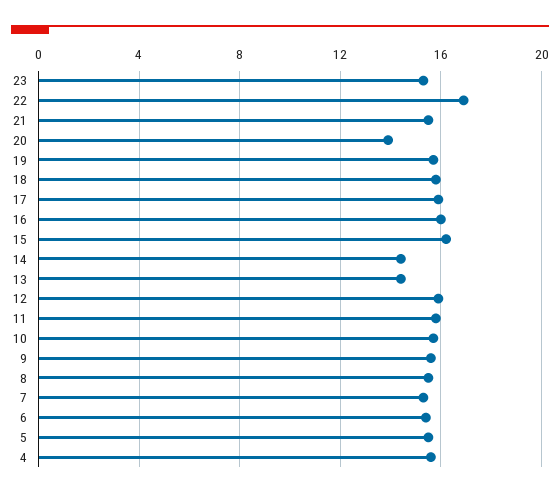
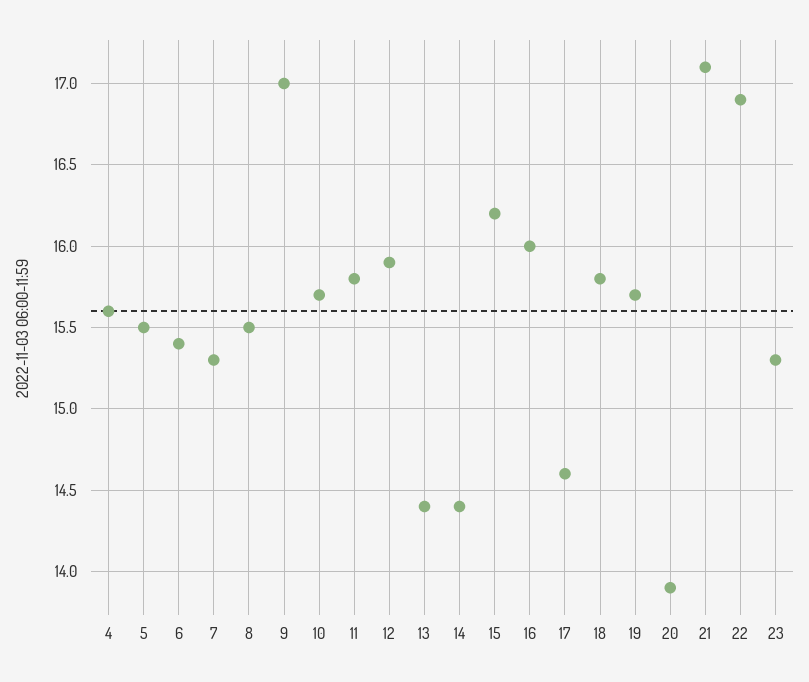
21: 15.5 -> 17.1
17: 16 -> 14.6
9: 15.5 -> 17

